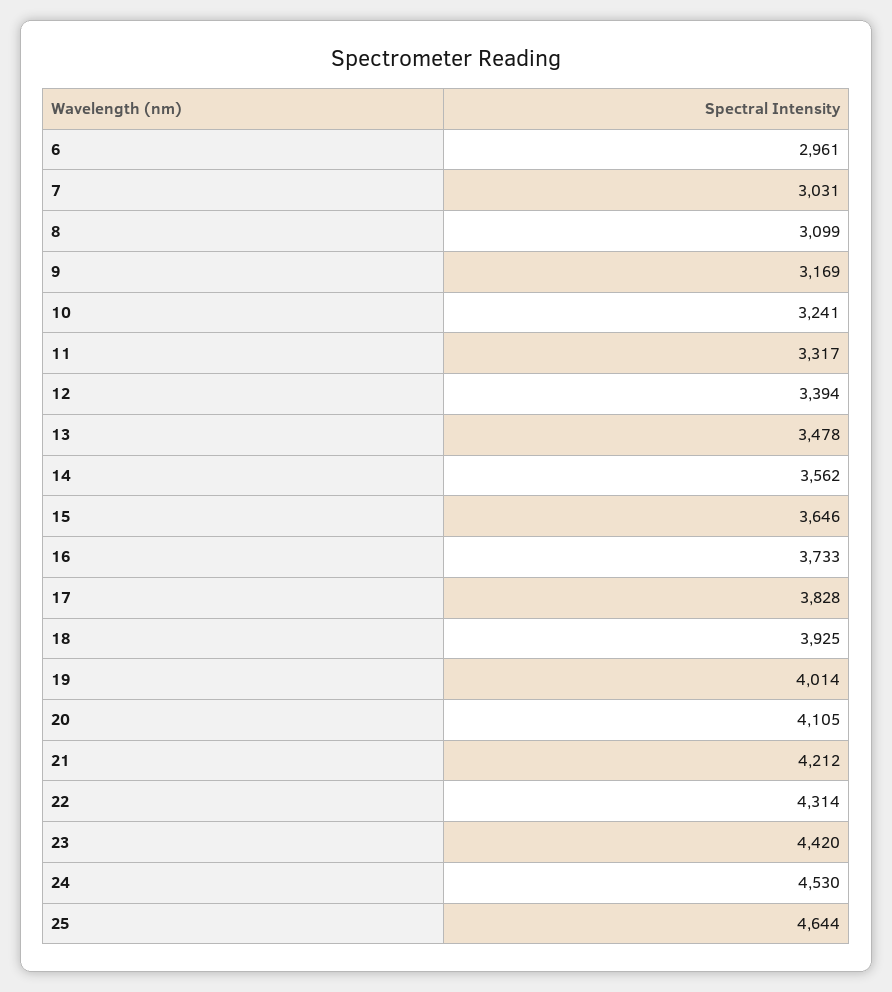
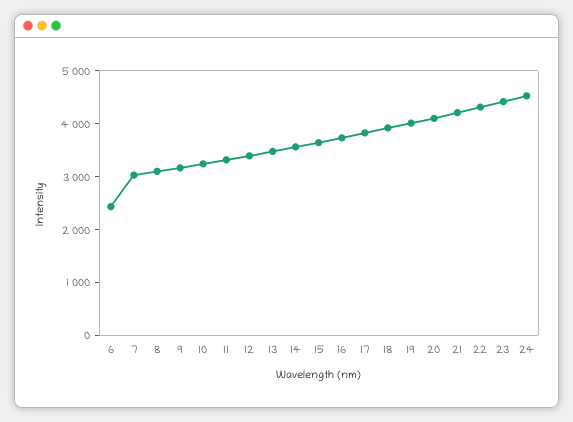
6: 2961 -> 2400
25: 4644 -> none

